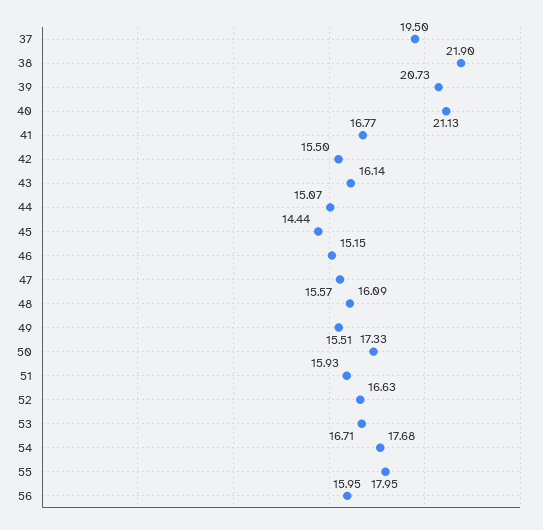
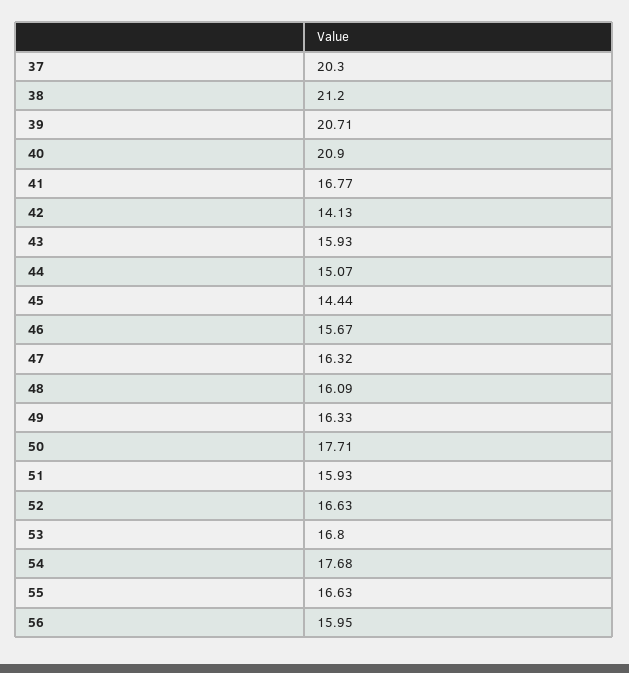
37: 19.5 -> 20.3
38: 21.9 -> 21.2
39: 20.73 -> 20.71
40: 21.13 -> 20.9
42: 15.5 -> 14.13
43: 16.14 -> 15.93
46: 15.15 -> 15.67
47: 15.57 -> 16.32
49: 15.51 -> 16.33
50: 17.33 -> 17.71
53: 16.71 -> 16.8
55: 17.95 -> 16.63

